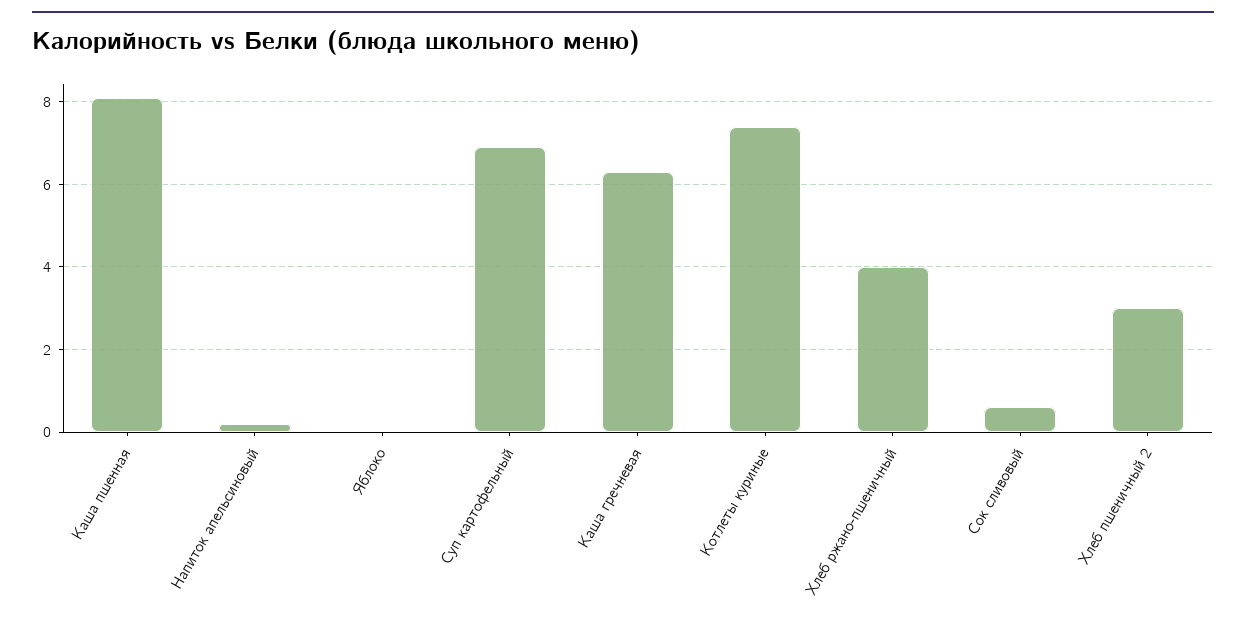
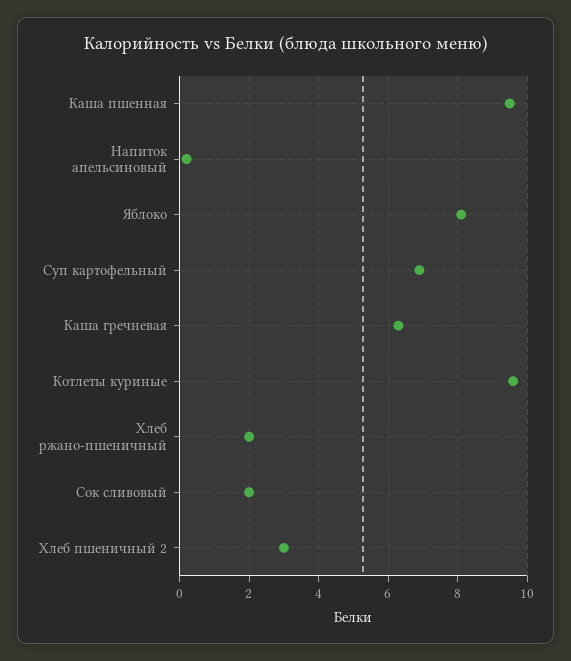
Каша пшенная: 8 -> 9.5
Яблоко: 0 -> 8
Котлеты куриные: 7.5 -> 9.5
Хлеб ржано-пшеничный: 4 -> 2
Сок сливовый: 0.5 -> 2

